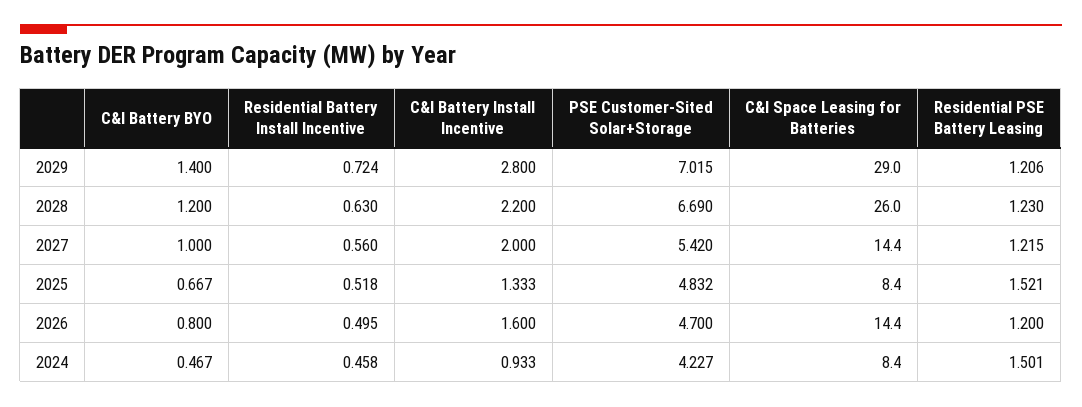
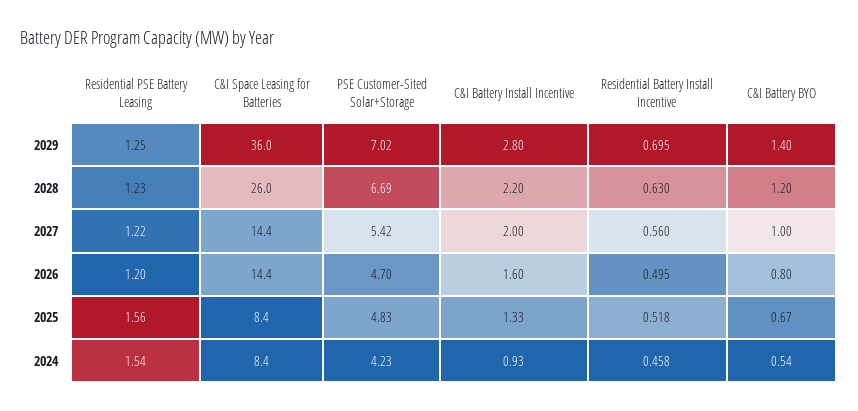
Residential Battery Install Incentive, 2029: 0.724 -> 0.695
C&I Space Leasing for Batteries, 2029: 29 -> 36
Residential PSE Battery Leasing, 2029: 1.206 -> 1.25
Residential PSE Battery Leasing, 2025: 1.521 -> 1.56
C&I Battery BYO, 2024: 0.467 -> 0.54
Residential PSE Battery Leasing, 2024: 1.501 -> 1.54

